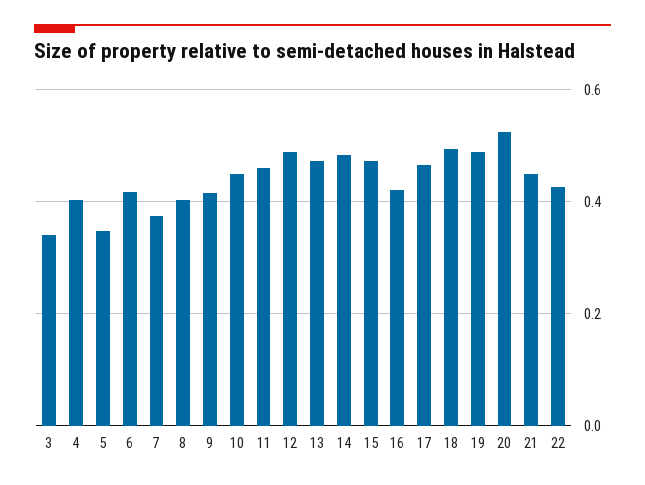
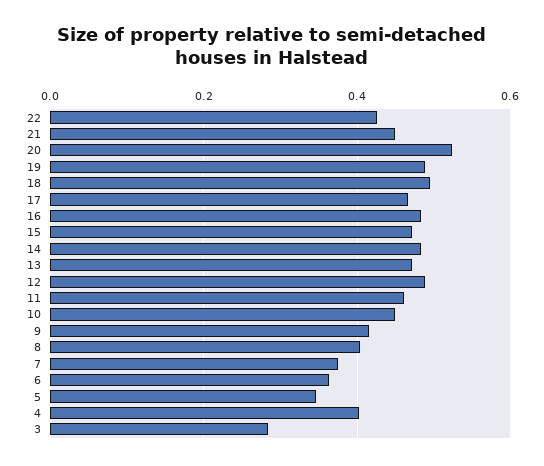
3: 0.34 -> 0.28
6: 0.42 -> 0.36
16: 0.42 -> 0.48

